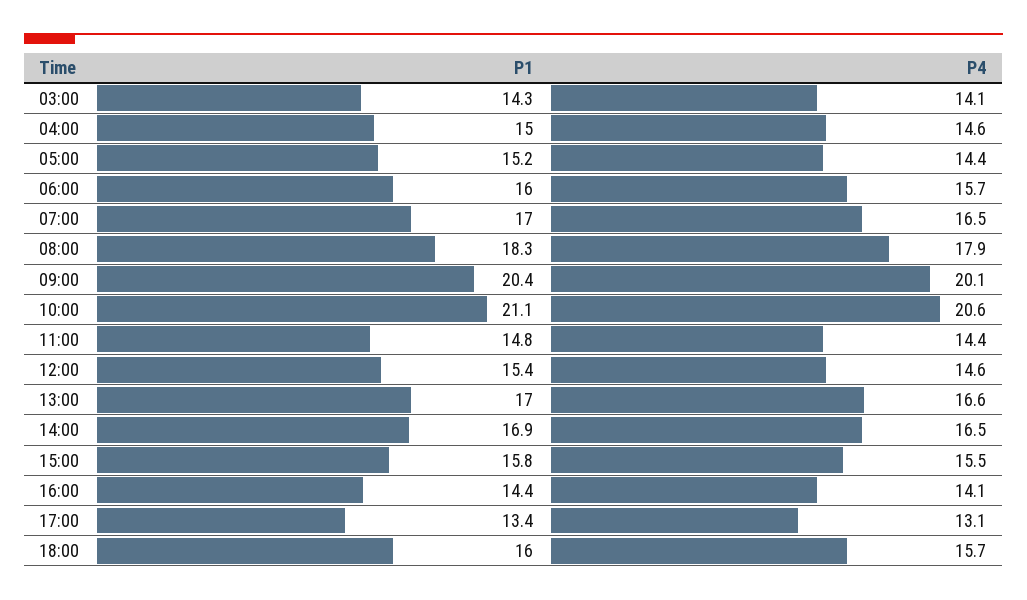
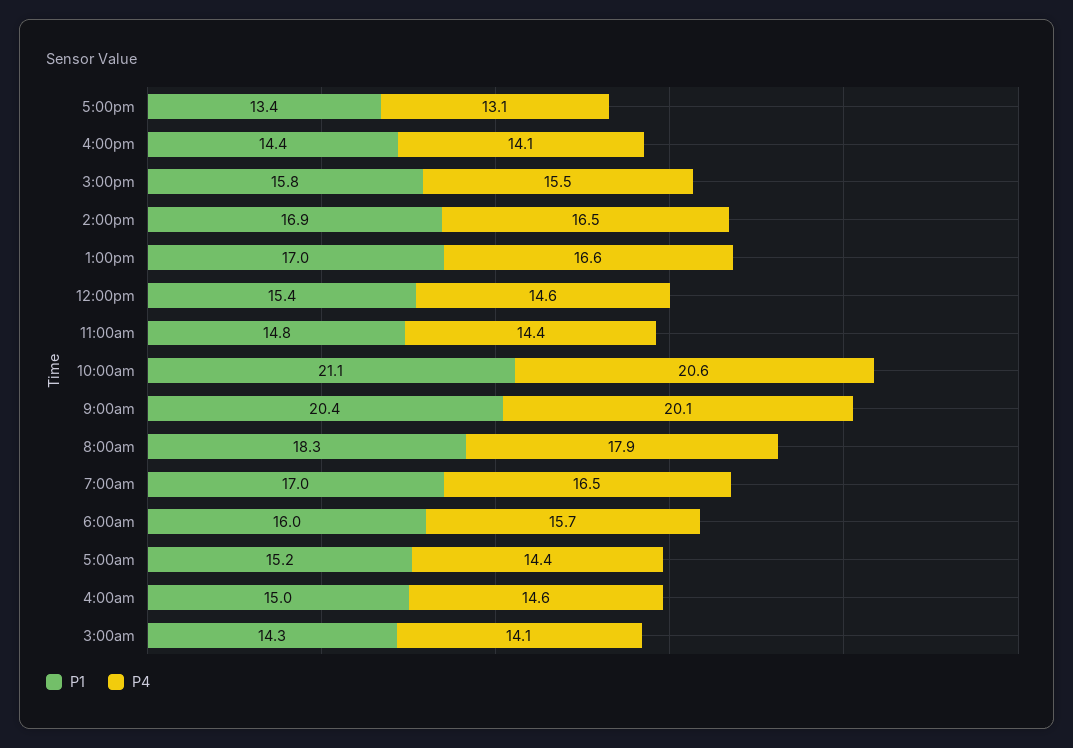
P1, 18:00: 16 -> none
P4, 18:00: 15.7 -> none

